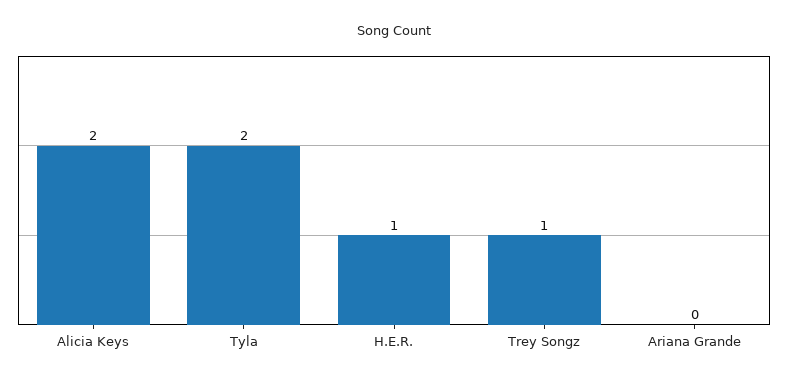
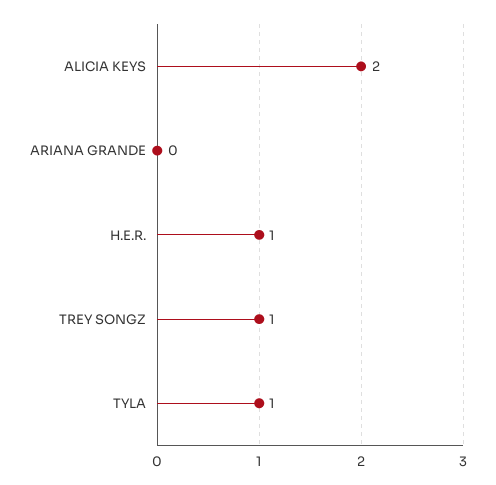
Tyla: 2 -> 1

